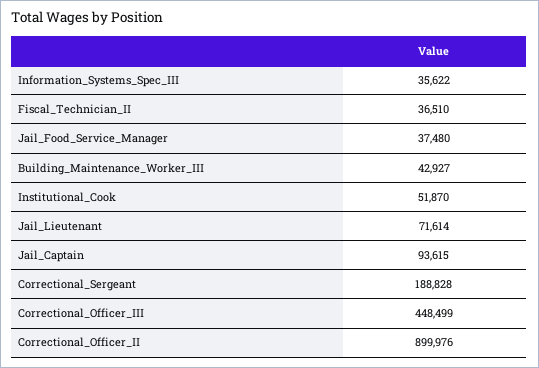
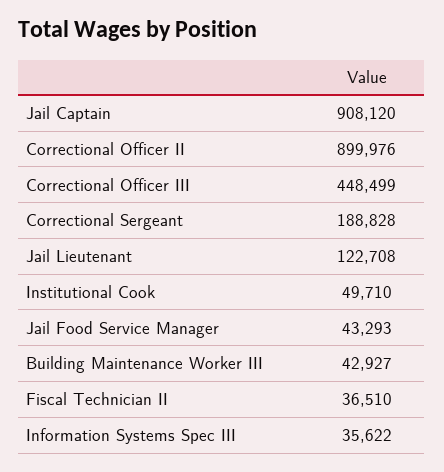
Jail_Food_Service_Manager: 37480 -> 43293
Institutional_Cook: 51870 -> 49710
Jail_Lieutenant: 71614 -> 122708
Jail_Captain: 93615 -> 908120

